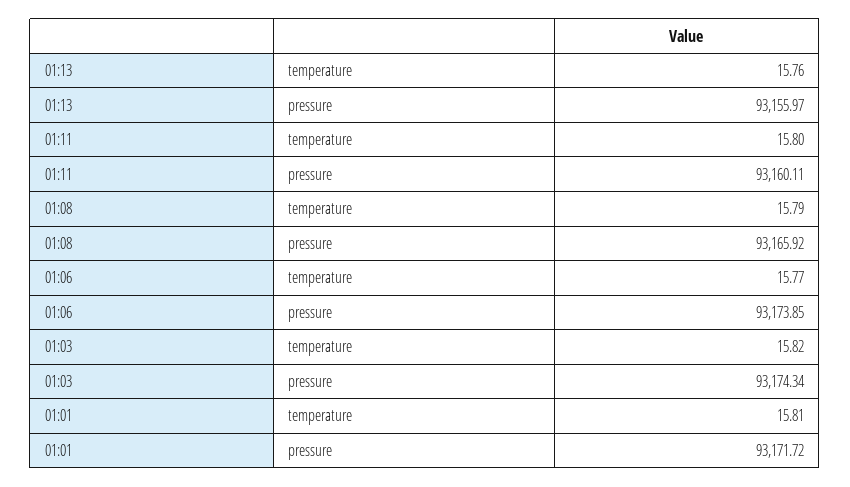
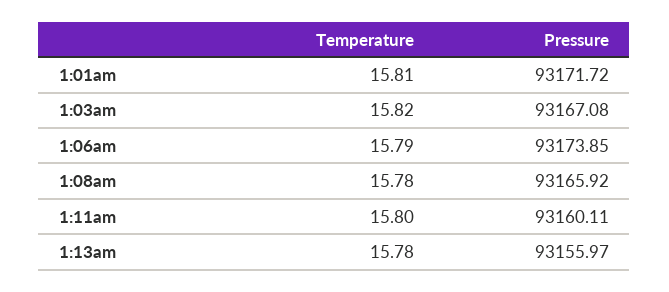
01:13, temperature: 15.76 -> 15.78
01:08, temperature: 15.79 -> 15.78
01:06, temperature: 15.77 -> 15.79
01:03, pressure: 93174.34 -> 93167.08

